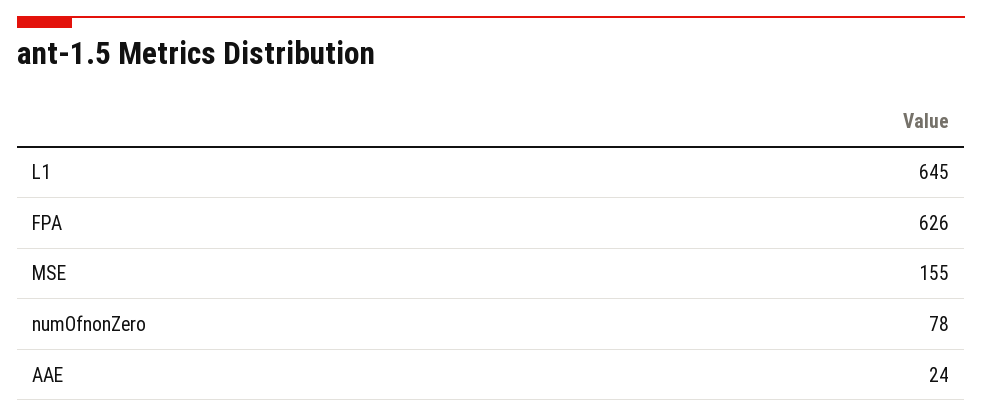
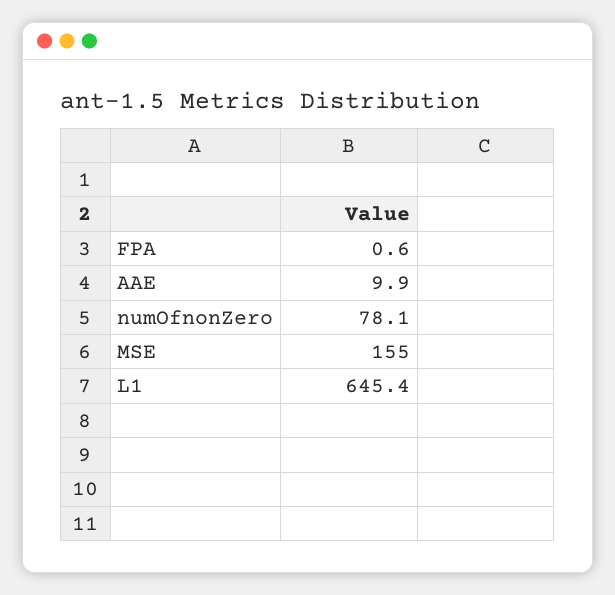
FPA: 626 -> 0.6
AAE: 24 -> 9.9

